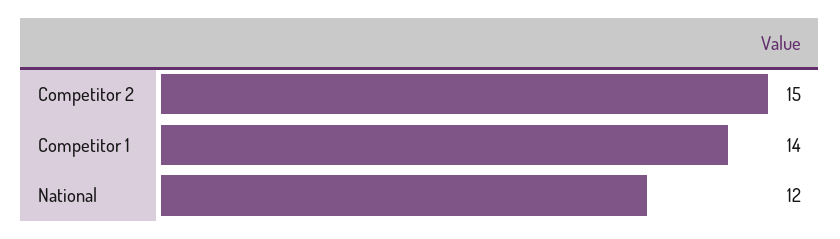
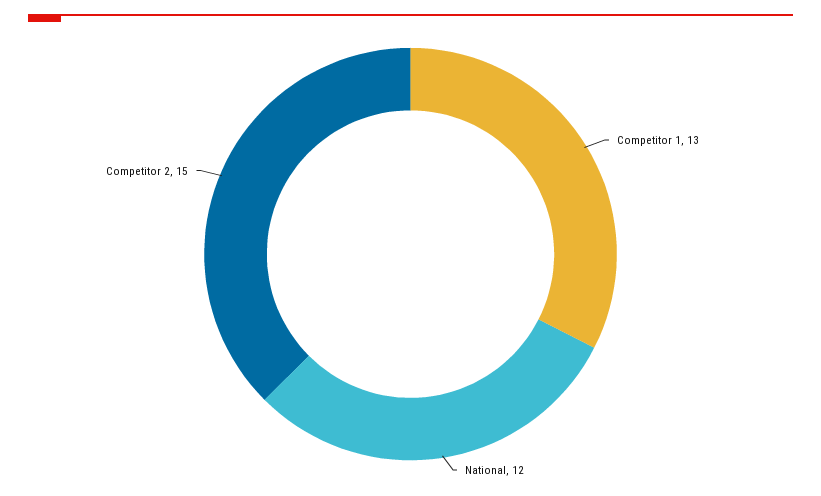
Competitor 1: 14 -> 13

